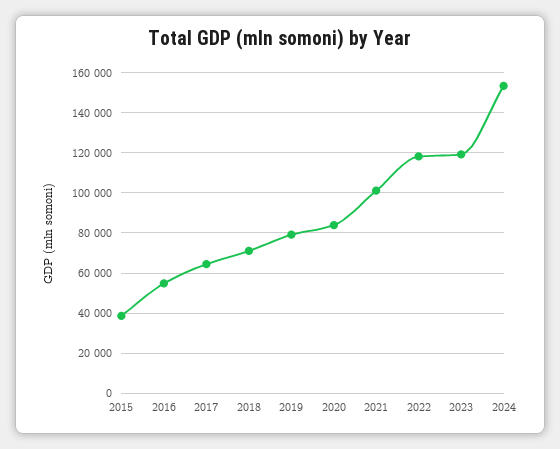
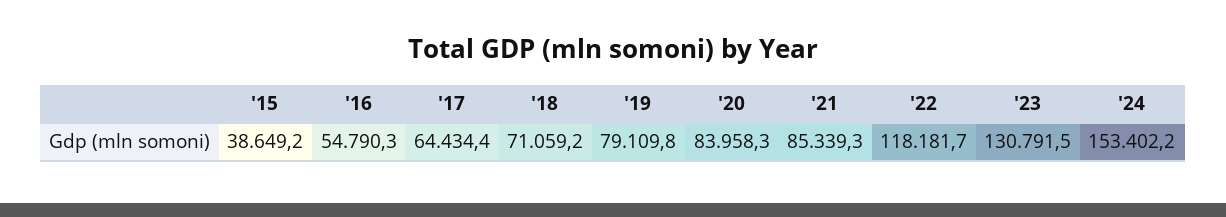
2021: 100000 -> 85339.3
2023: 120000 -> 130791.5

